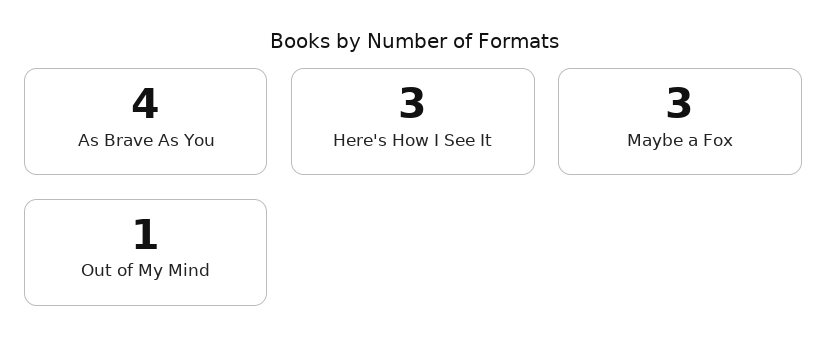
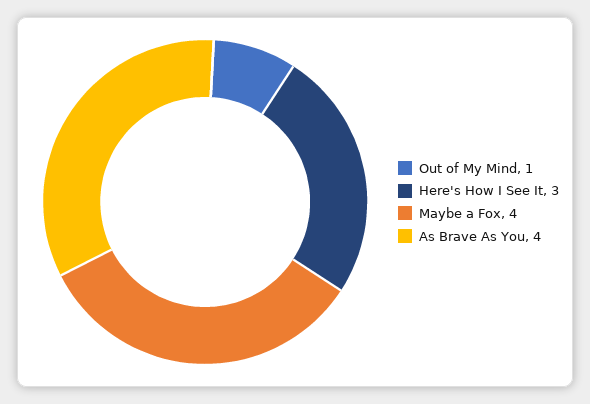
Maybe a Fox: 3 -> 4

